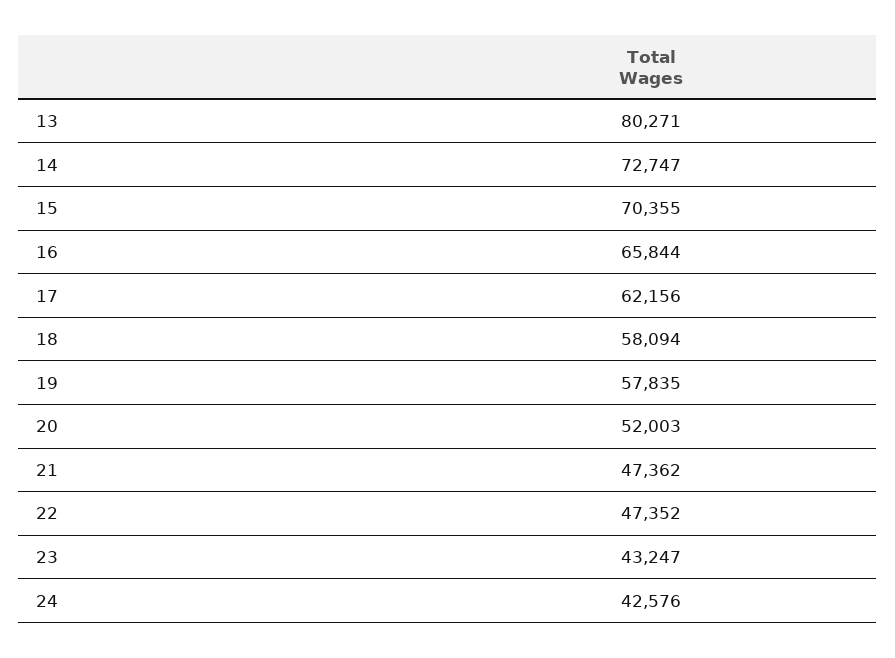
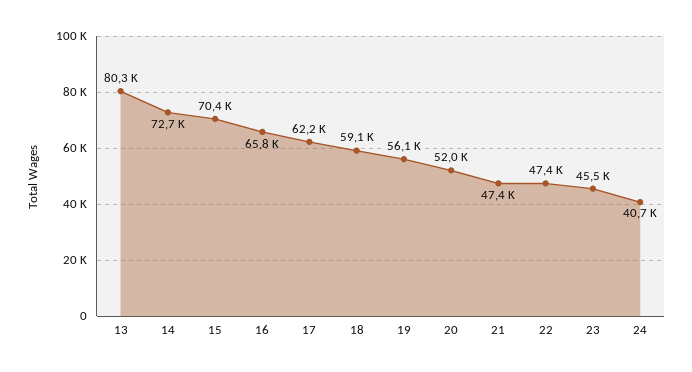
18: 58094 -> 59100
19: 57835 -> 56100
23: 43247 -> 45500
24: 42576 -> 40700

